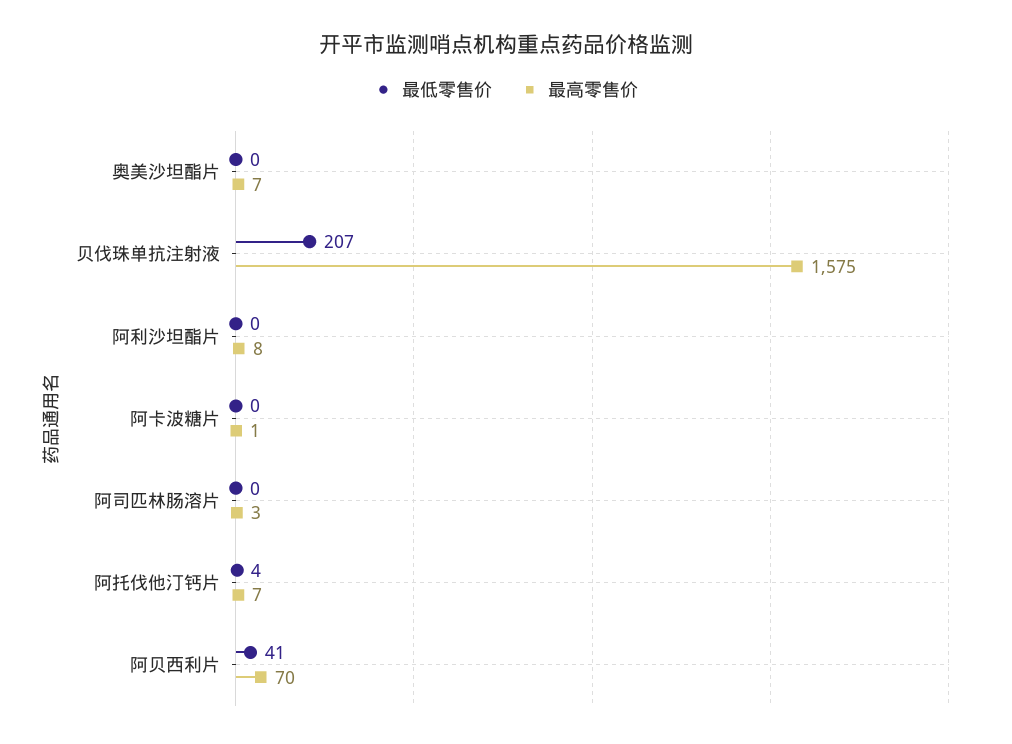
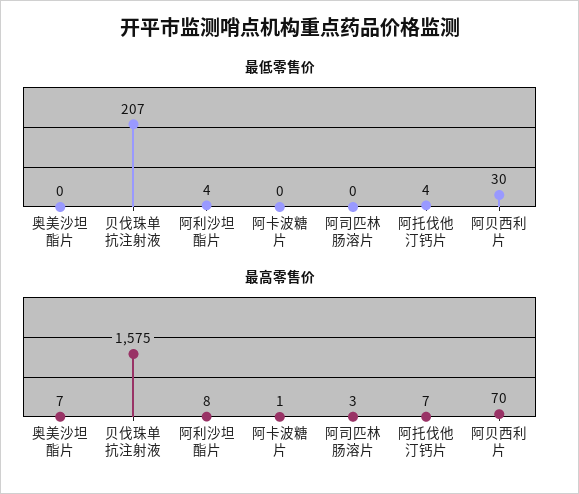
最低零售价, 阿利沙坦酯片: 0 -> 4
最低零售价, 阿贝西利片: 41 -> 30

